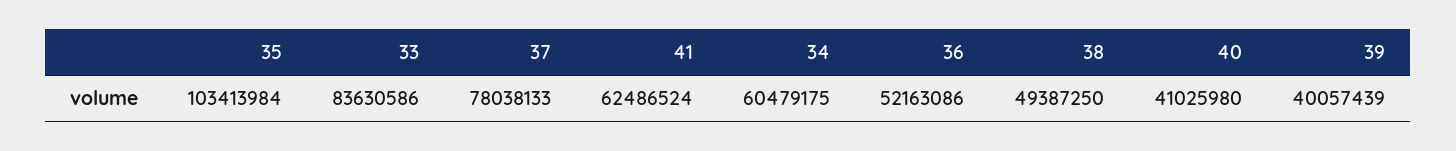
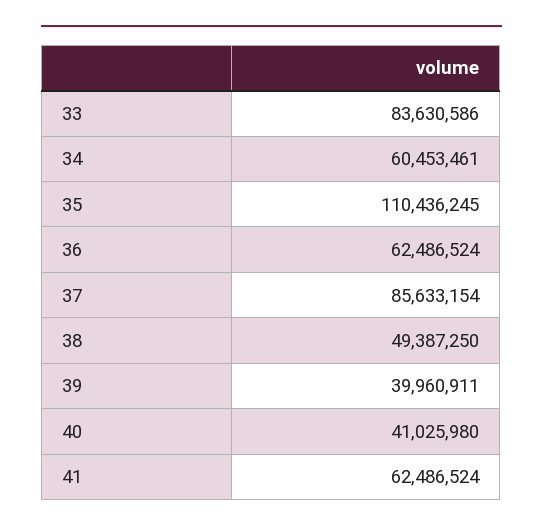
35: 103413984 -> 110436245
37: 78038133 -> 85633154
34: 60479175 -> 60453461
36: 52163086 -> 62486524
39: 40057439 -> 39960911

